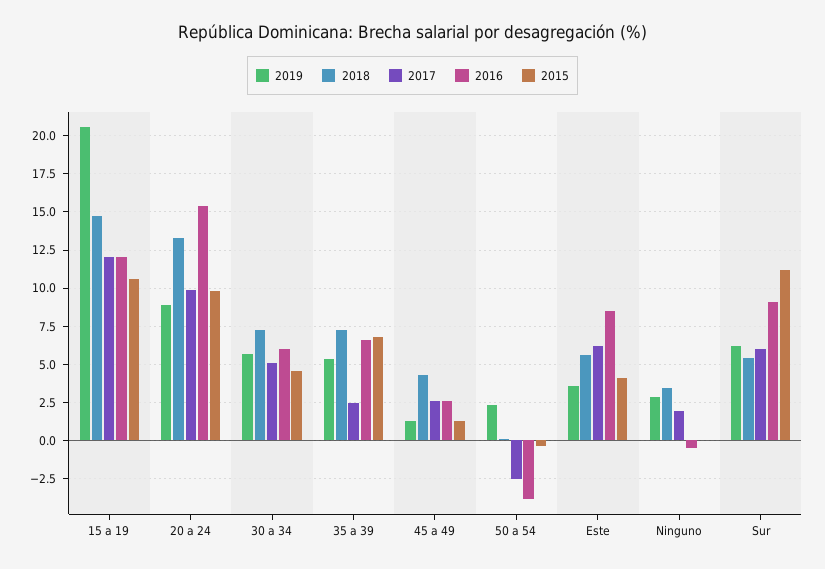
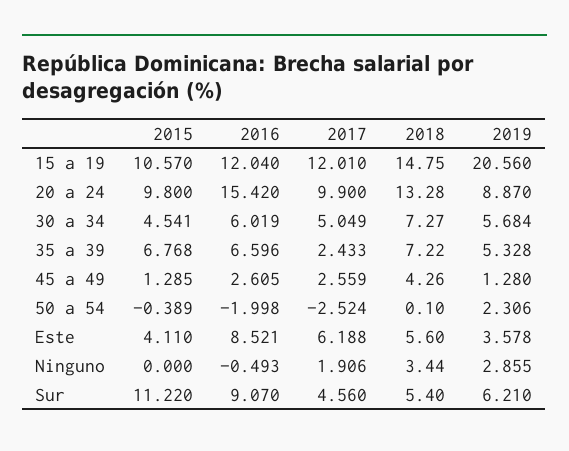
2016, 50 a 54: -4 -> -1.998
2017, Sur: 6 -> 4.56

